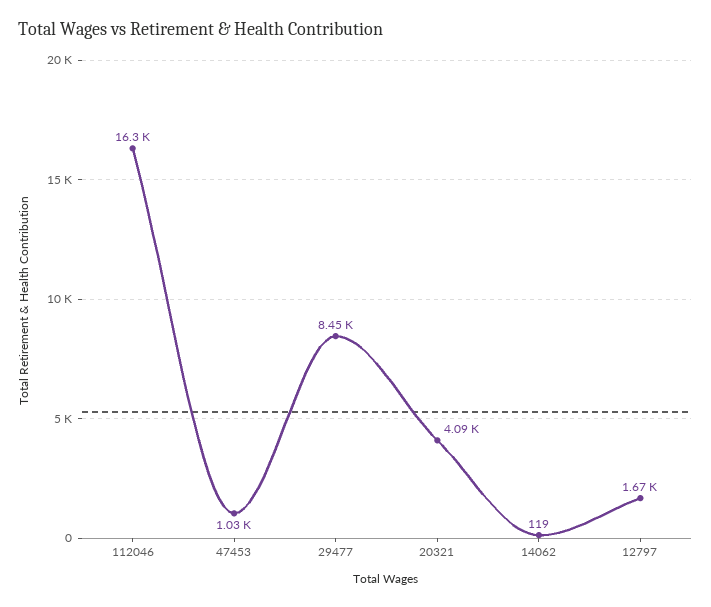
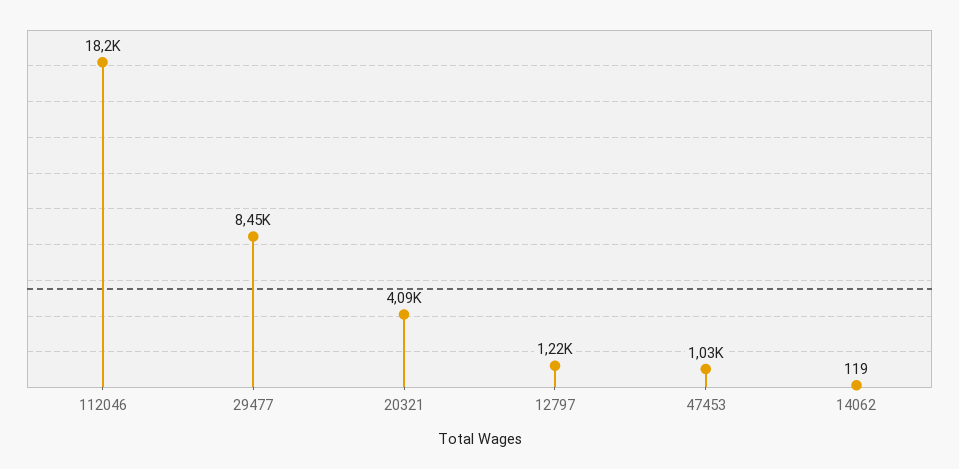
112046: 16300 -> 18200
12797: 1670 -> 1220

